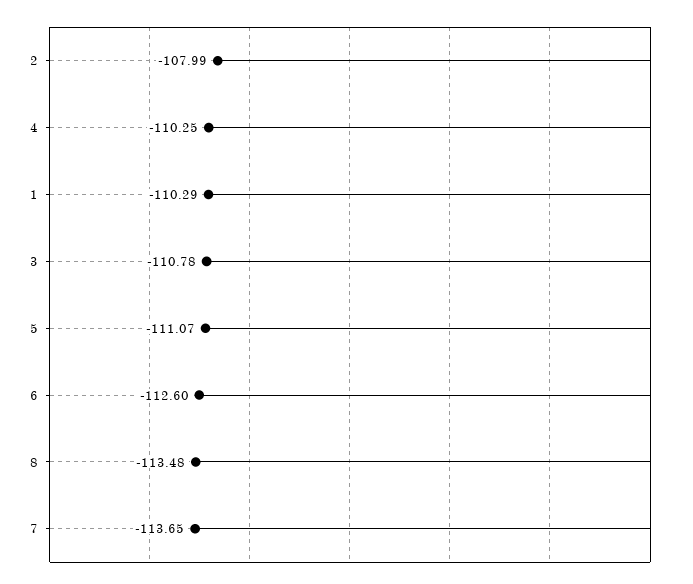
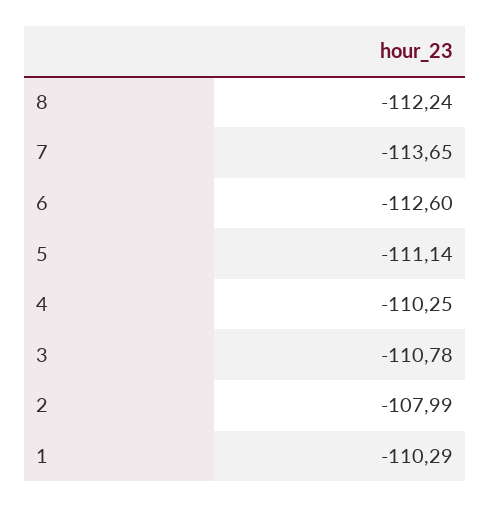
5: -111.07 -> -111.14
8: -113.48 -> -112.24

